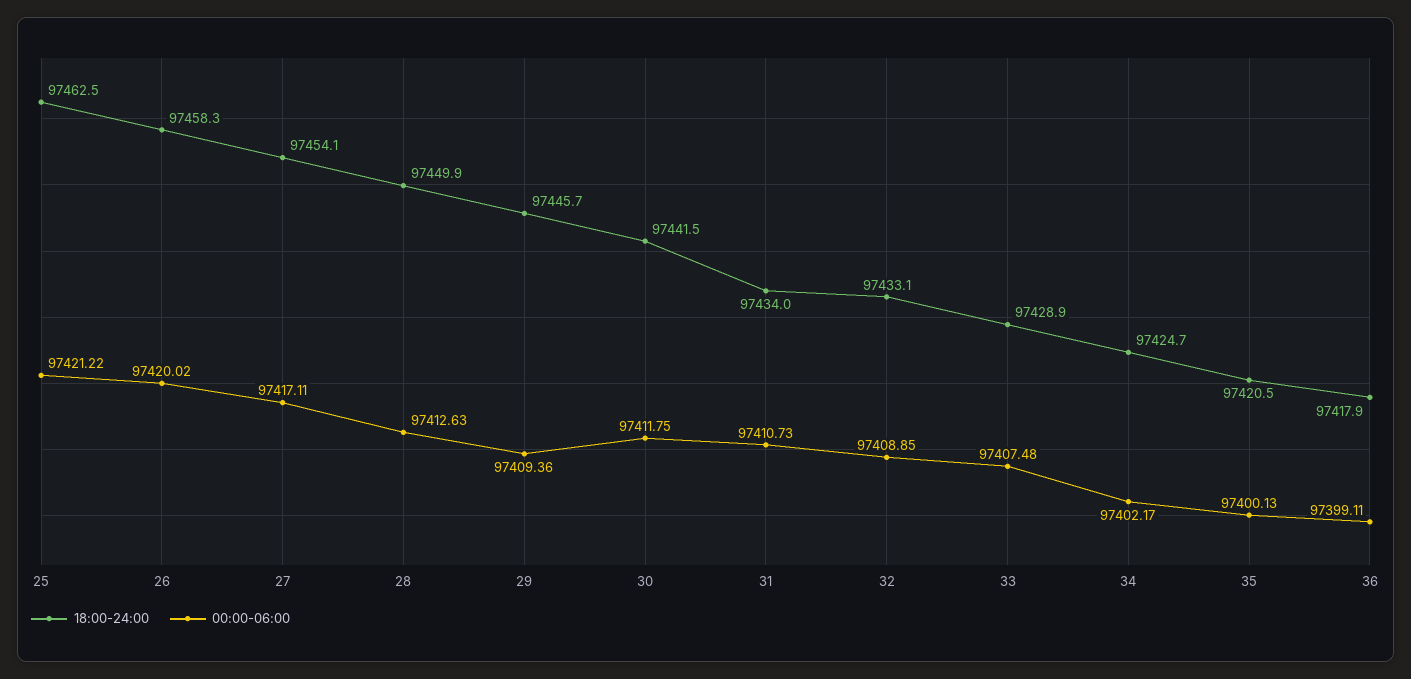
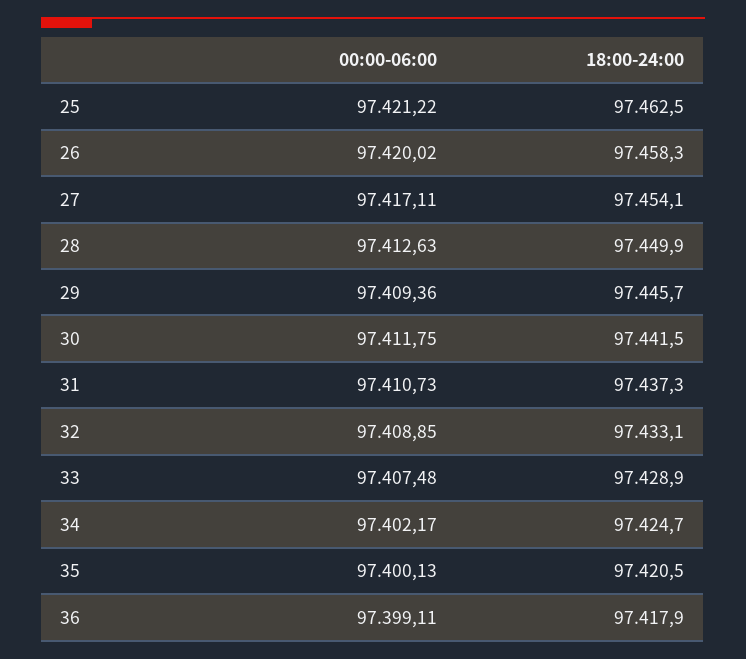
18:00-24:00, 31: 97434 -> 97437.3

